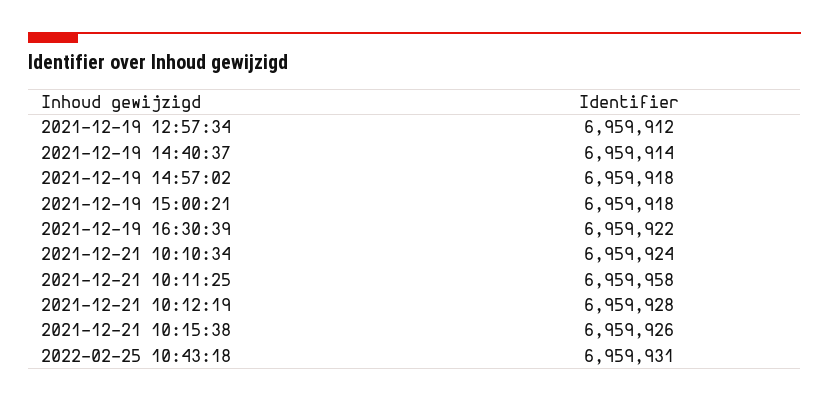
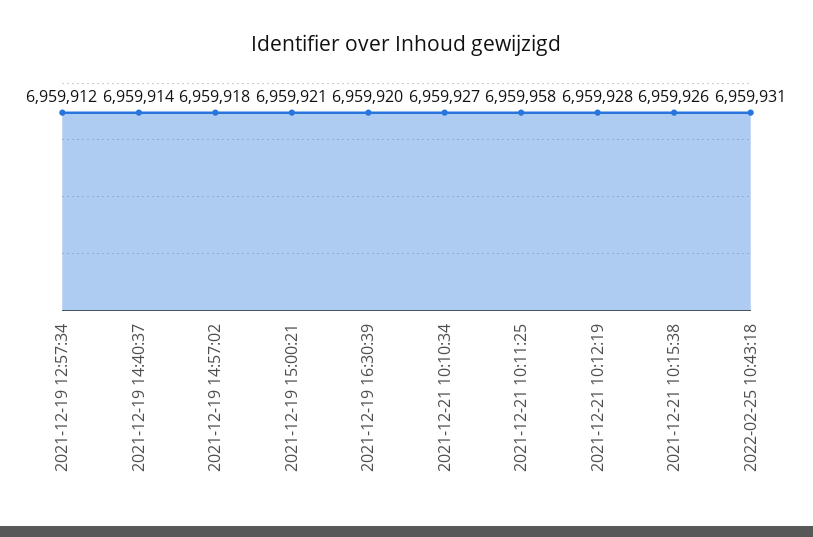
2021-12-19 15:00:21: 6959918 -> 6959921
2021-12-19 16:30:39: 6959922 -> 6959920
2021-12-21 10:10:34: 6959924 -> 6959927

